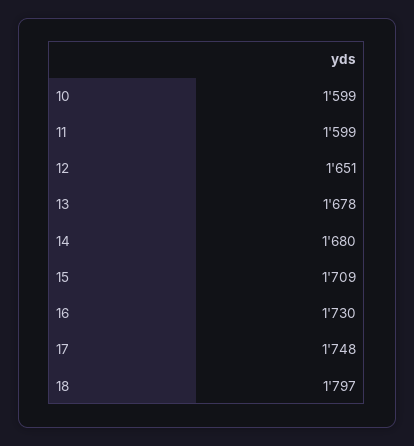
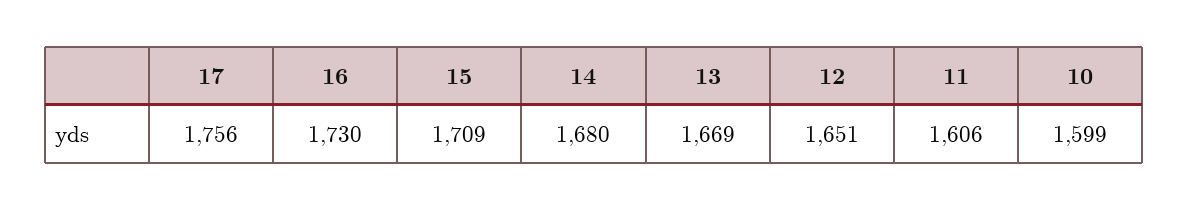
11: 1599 -> 1606
13: 1678 -> 1669
17: 1748 -> 1756
18: 1797 -> none

